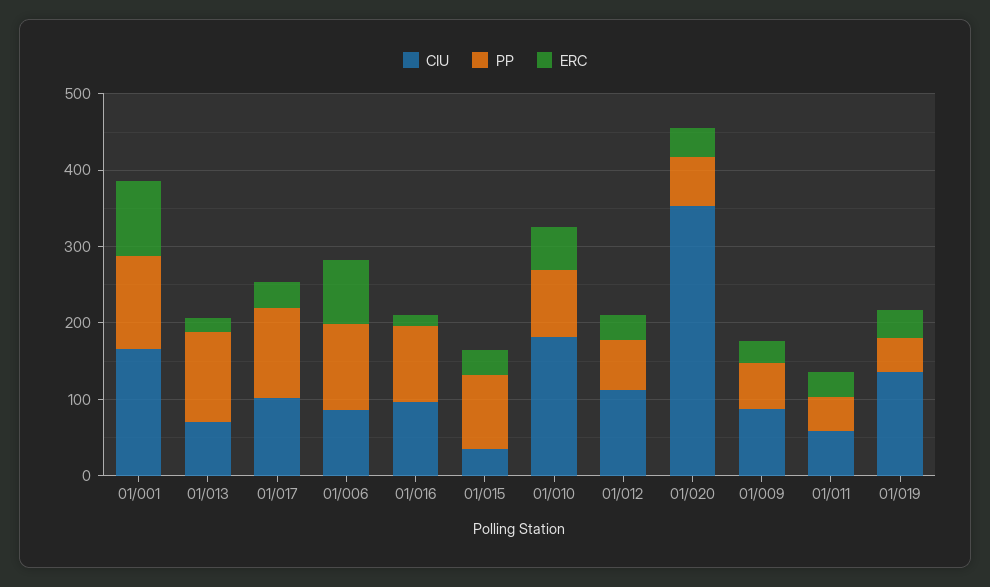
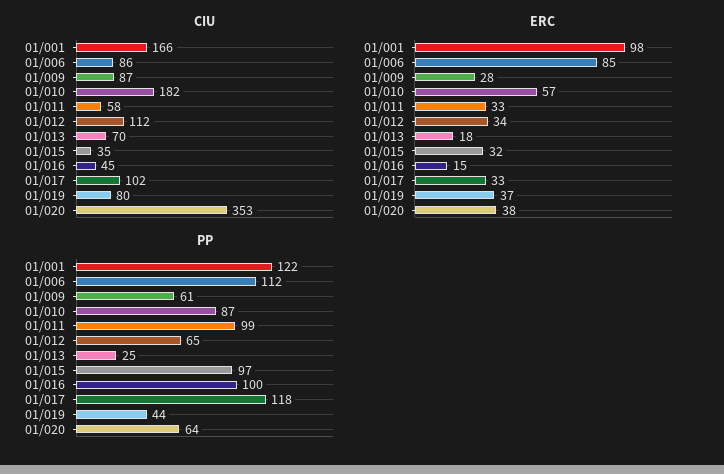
PP, 01/013: 120 -> 25
CIU, 01/016: 100 -> 45
PP, 01/011: 40 -> 99
CIU, 01/019: 140 -> 80

